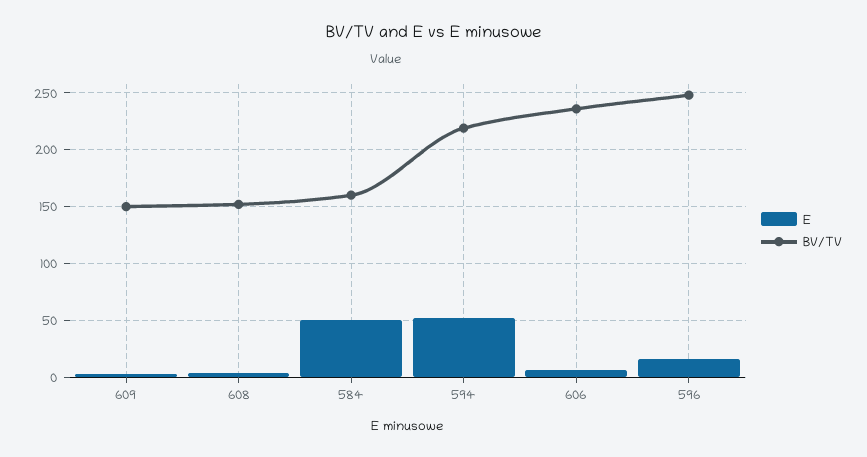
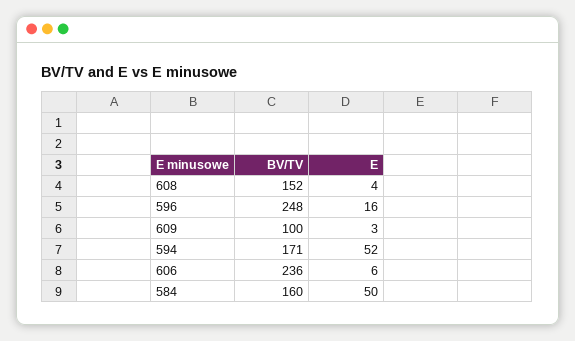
BV/TV, 609: 150 -> 100
BV/TV, 594: 220 -> 171

